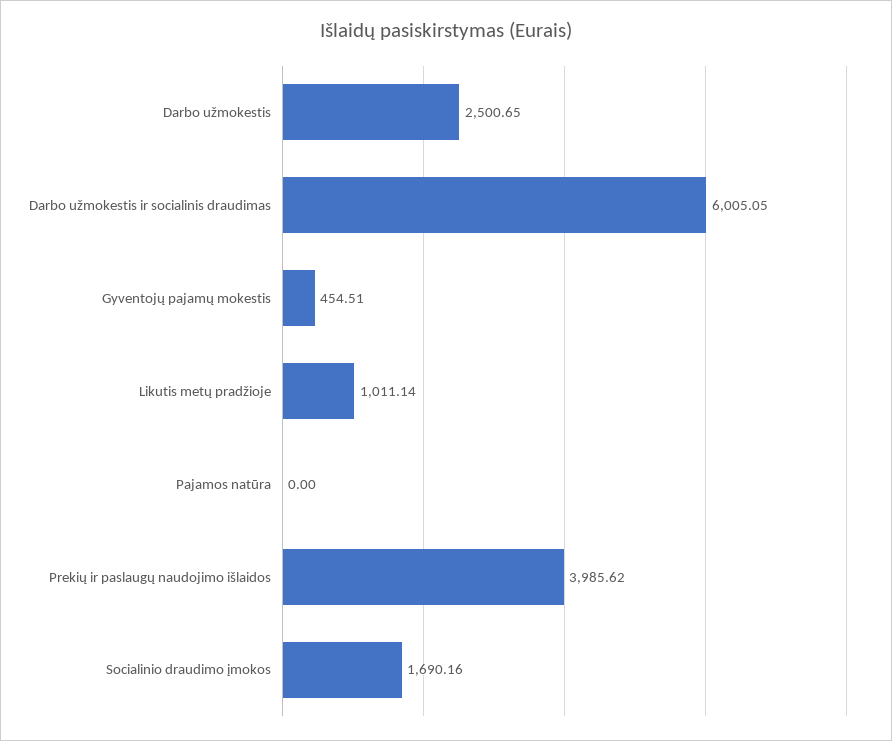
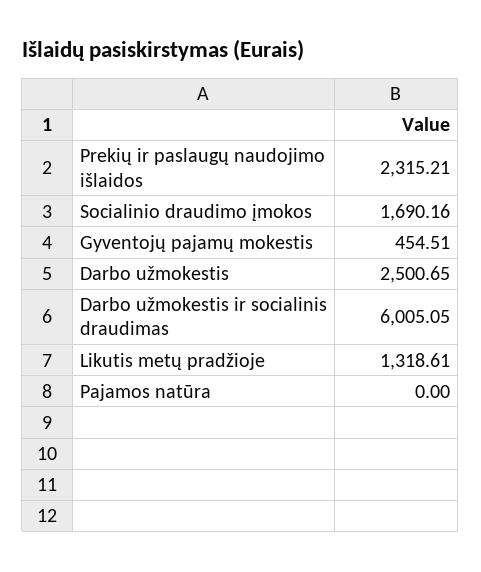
Likutis metų pradžioje: 1011.14 -> 1318.61
Prekių ir paslaugų naudojimo išlaidos: 3985.62 -> 2315.21

